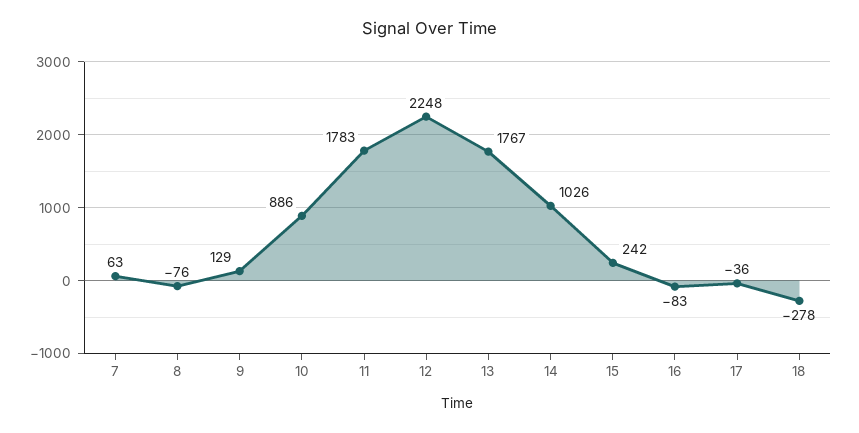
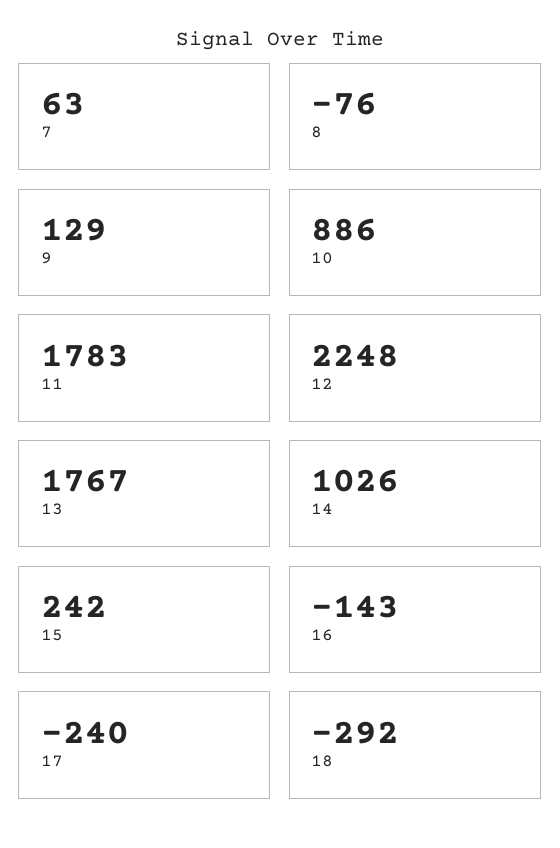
16: -83 -> -143
17: -36 -> -240
18: -278 -> -292

